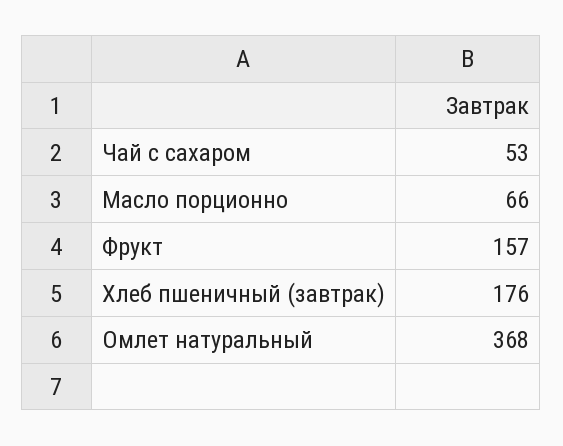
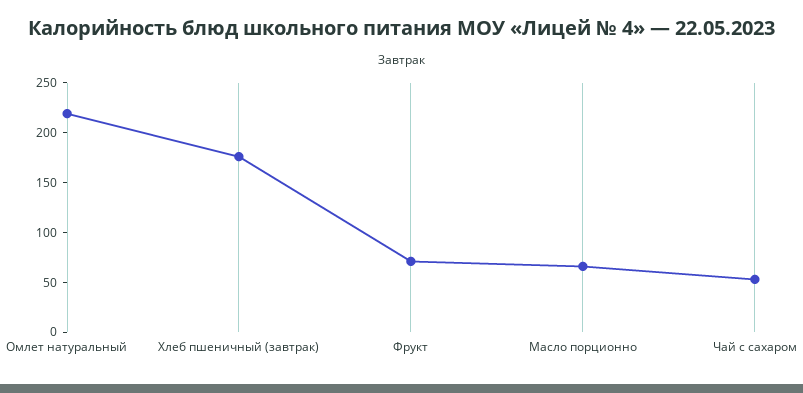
Фрукт: 157 -> 70
Омлет натуральный: 368 -> 220

